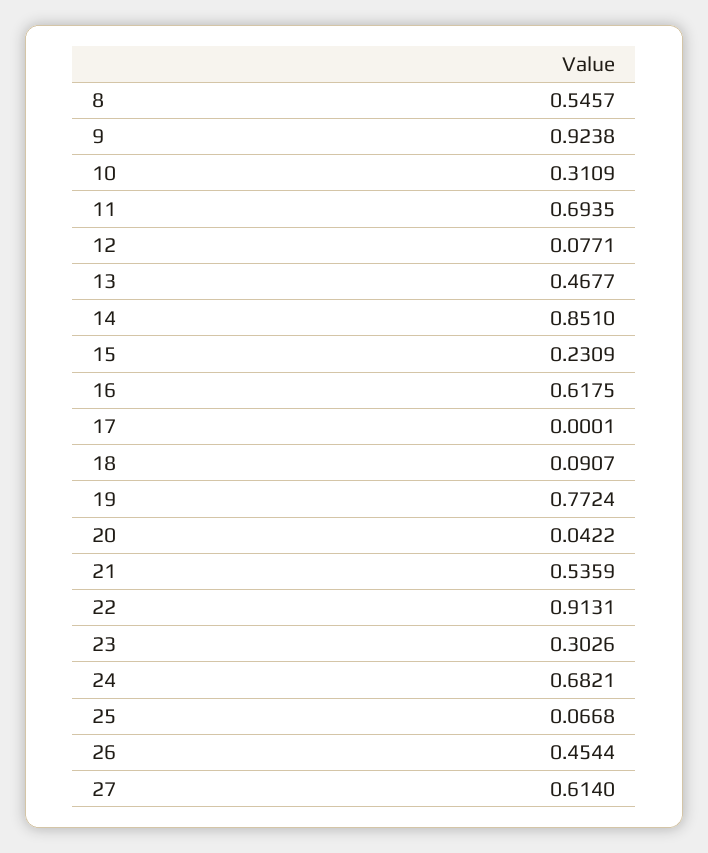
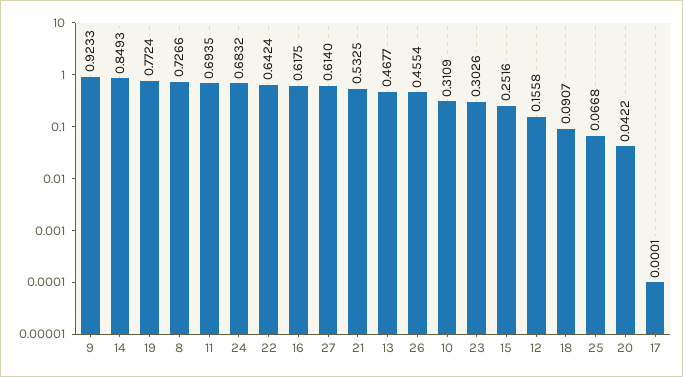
8: 0.5457 -> 0.7266
9: 0.9238 -> 0.9233
12: 0.0771 -> 0.1558
14: 0.851 -> 0.8493
15: 0.2309 -> 0.2516
21: 0.5359 -> 0.5325
22: 0.9131 -> 0.6424
24: 0.6821 -> 0.6832
26: 0.4544 -> 0.4554

